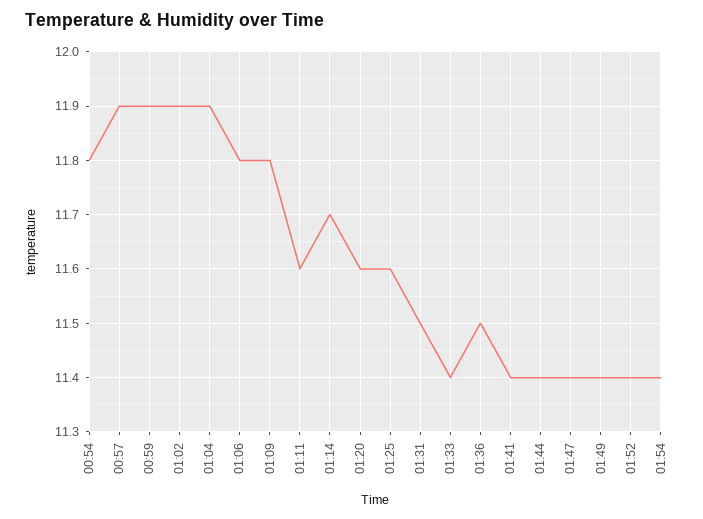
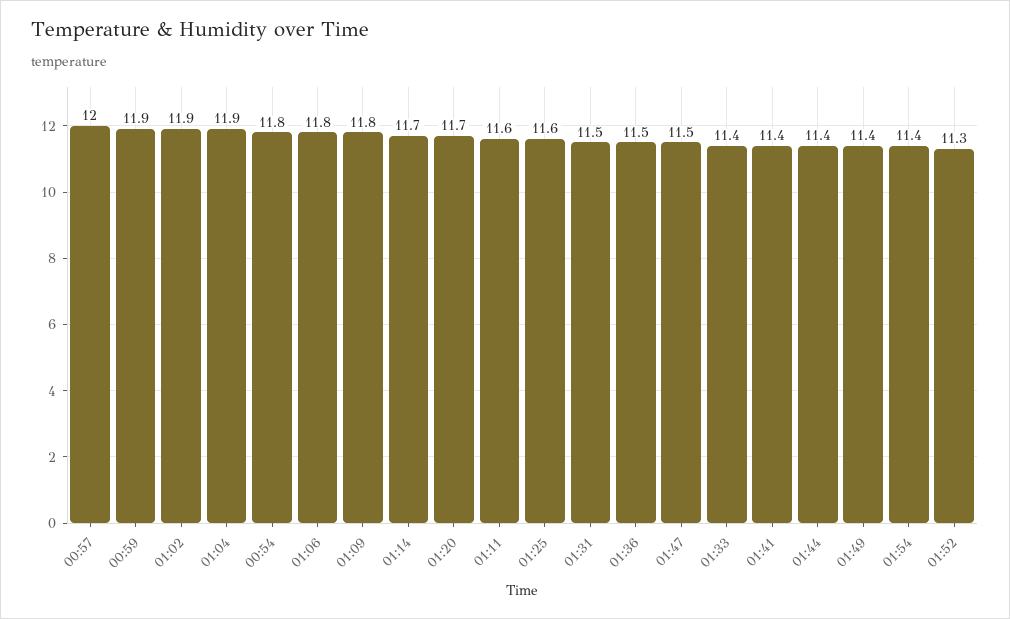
00:57: 11.9 -> 12
01:20: 11.6 -> 11.7
01:47: 11.4 -> 11.5
01:52: 11.4 -> 11.3

